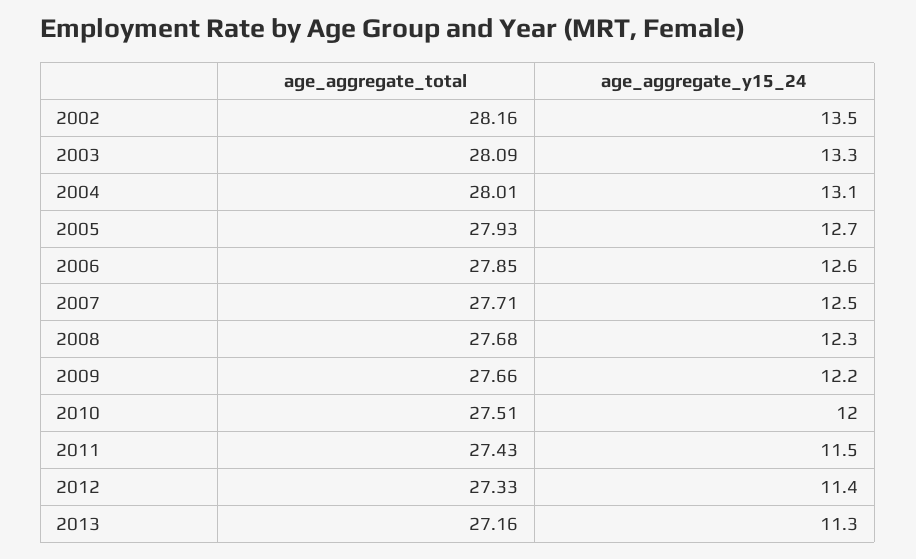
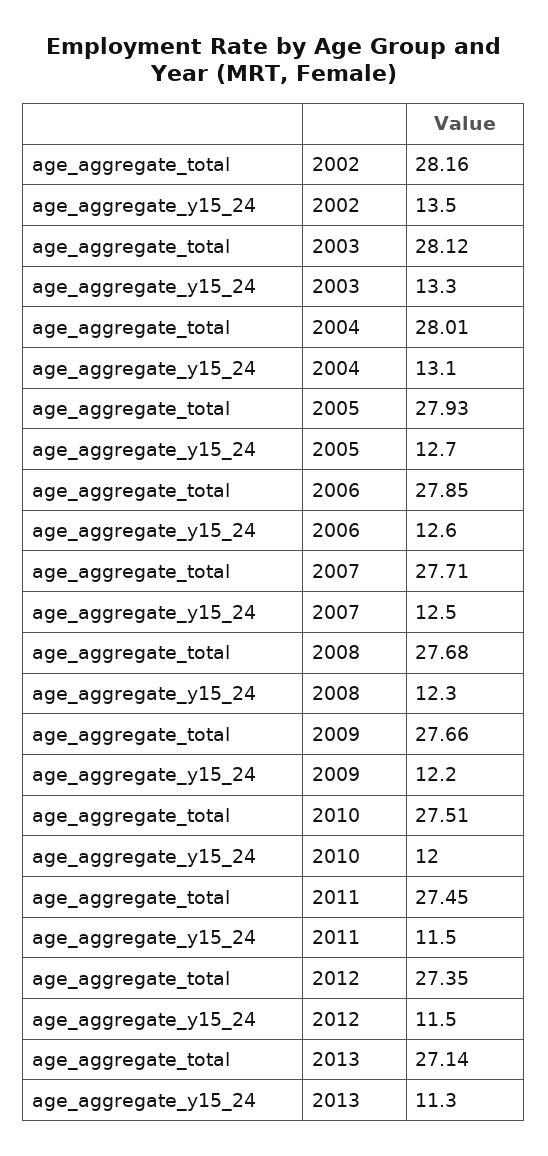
age_aggregate_total, 2003: 28.09 -> 28.12
age_aggregate_total, 2011: 27.43 -> 27.45
age_aggregate_total, 2012: 27.33 -> 27.35
age_aggregate_y15_24, 2012: 11.4 -> 11.5
age_aggregate_total, 2013: 27.16 -> 27.14

